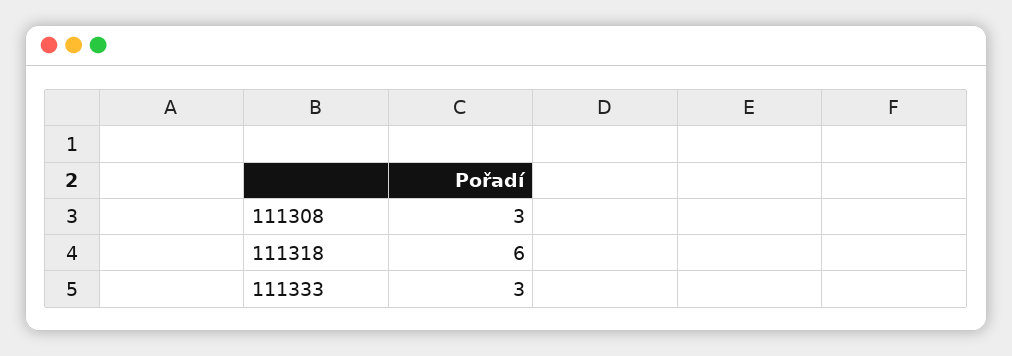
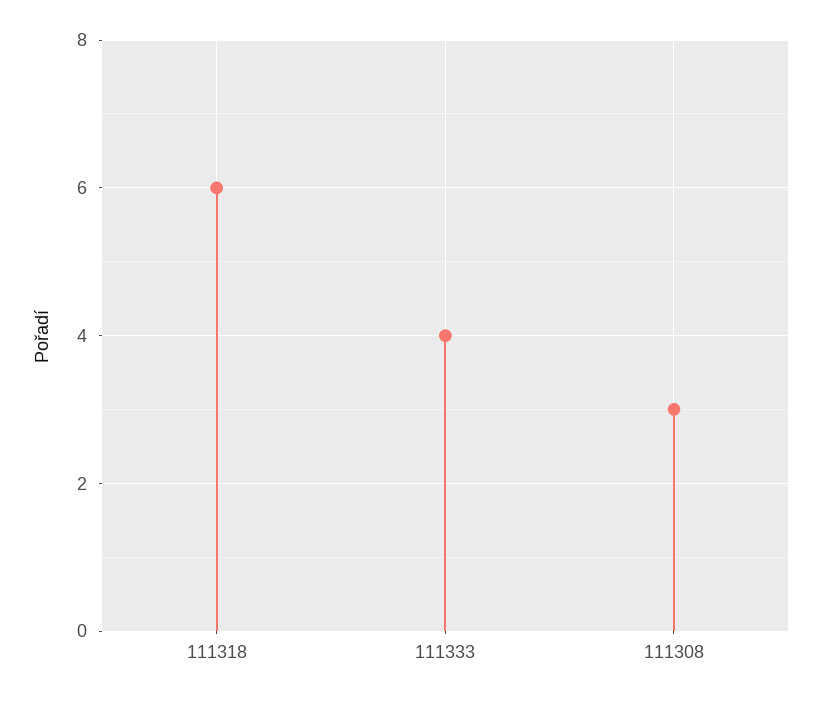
111333: 3 -> 4

